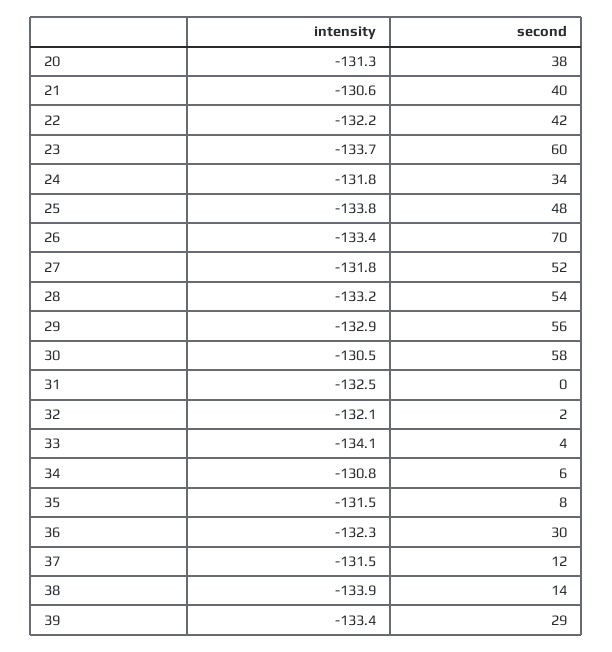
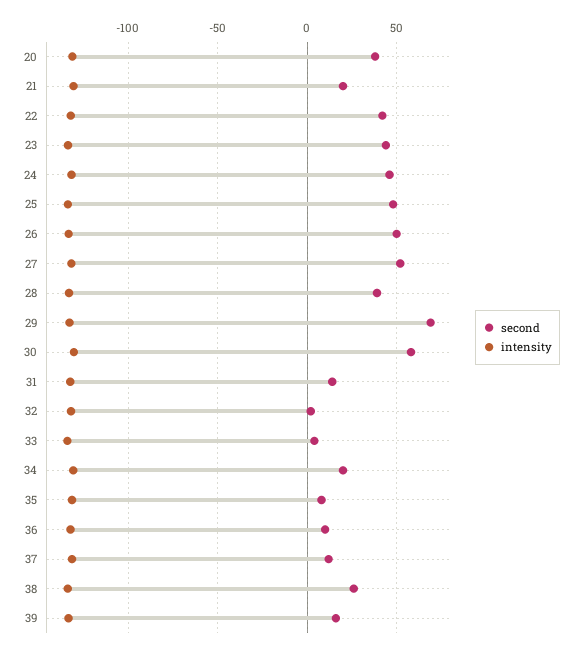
second, 21: 40 -> 20
second, 23: 60 -> 45
second, 24: 34 -> 45
second, 26: 70 -> 50
second, 28: 54 -> 40
second, 29: 56 -> 70
second, 31: 0 -> 15
second, 34: 6 -> 20
second, 36: 30 -> 10
second, 38: 14 -> 25
second, 39: 29 -> 15

